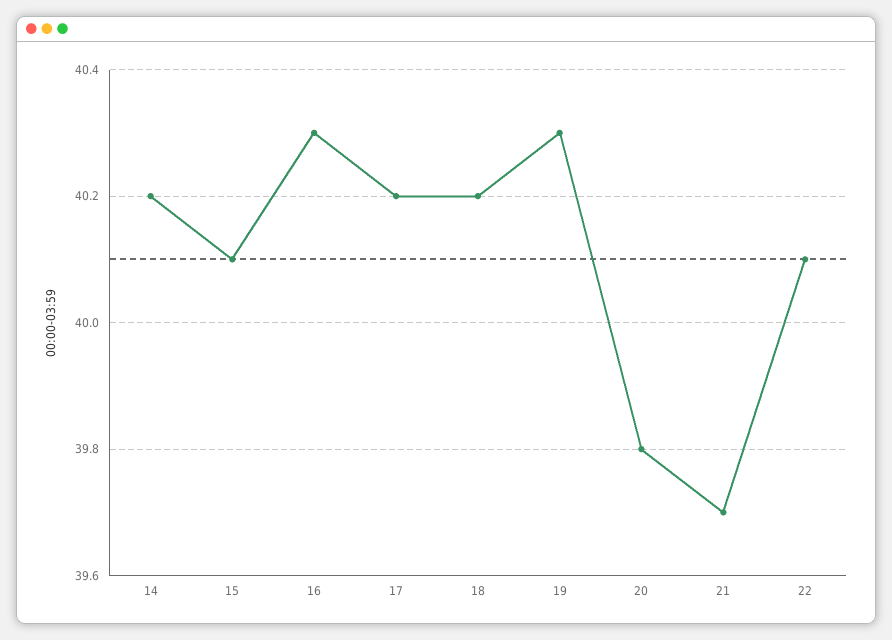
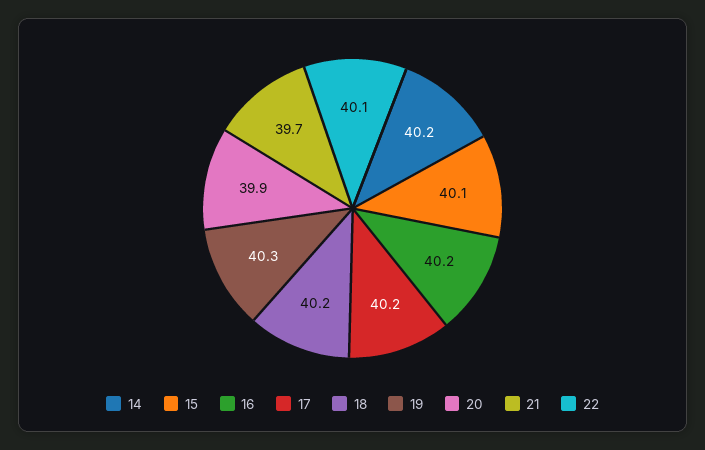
16: 40.3 -> 40.2
20: 39.8 -> 39.9

